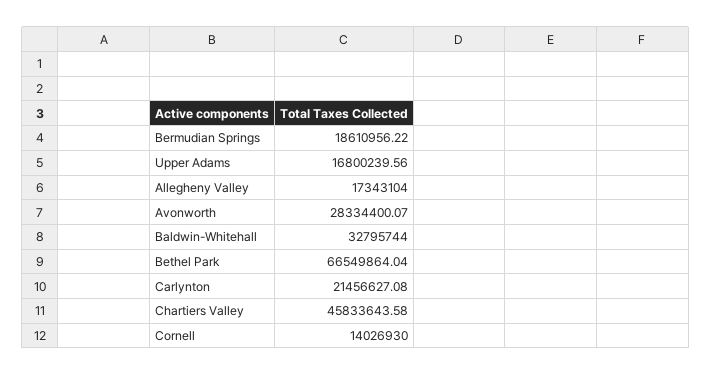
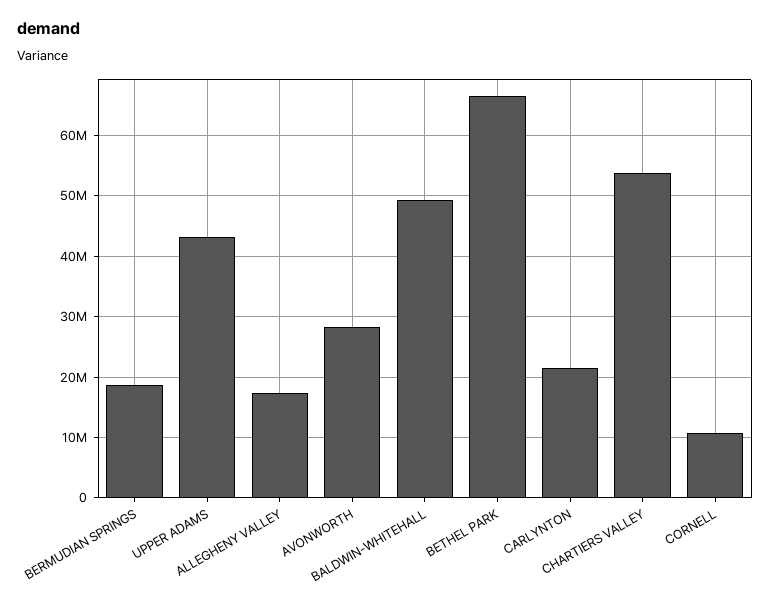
Upper Adams: 16800239.56 -> 43000000
Baldwin-Whitehall: 32795744 -> 49000000
Chartiers Valley: 45833643.58 -> 54000000
Cornell: 14026930 -> 11000000

